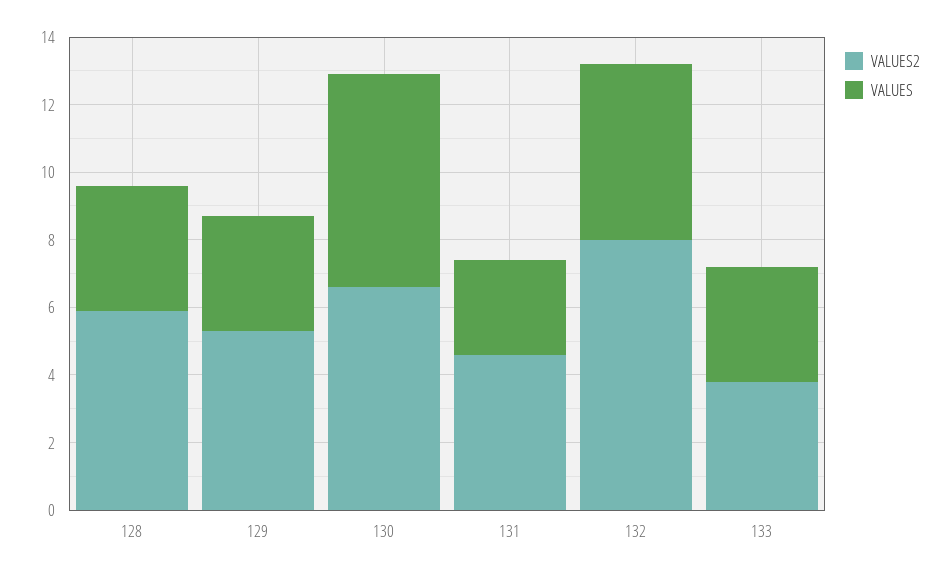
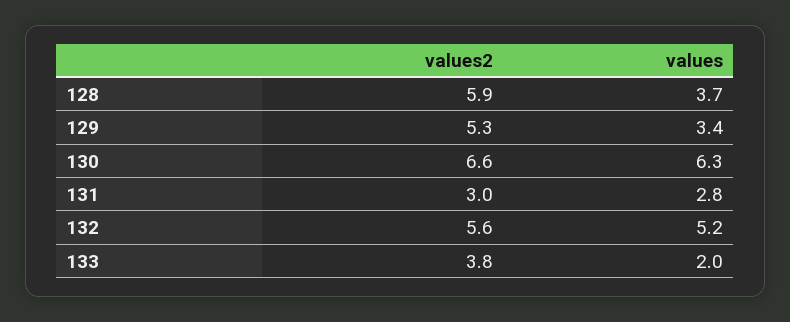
VALUES2, 131: 4.5 -> 3
VALUES2, 132: 8 -> 5.6
VALUES, 133: 3.5 -> 2

